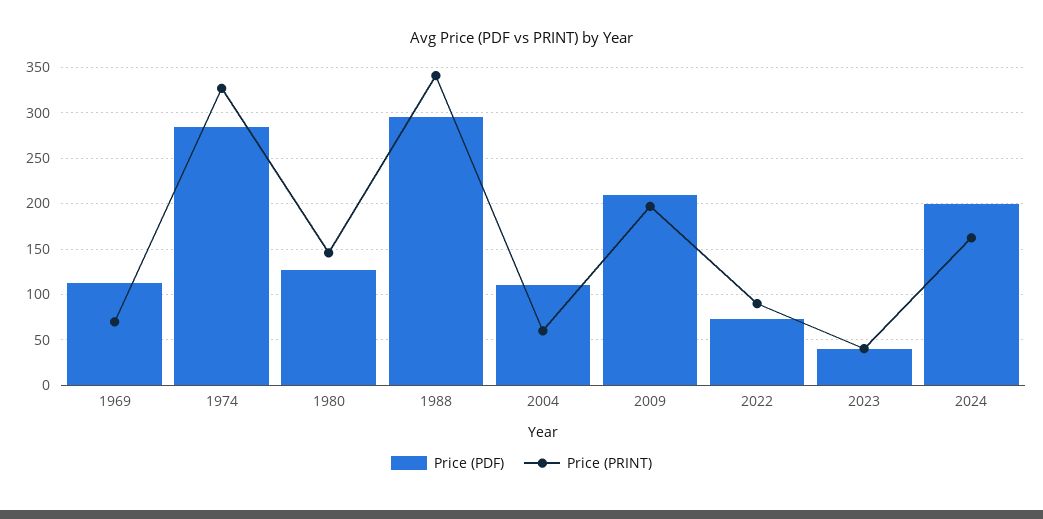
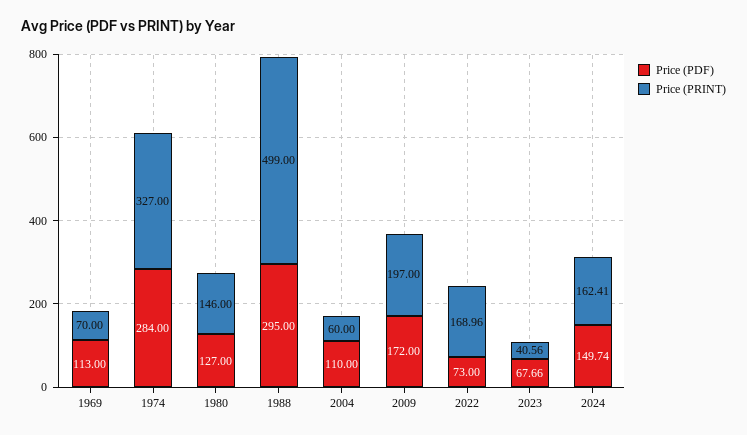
Price (PRINT), 1988: 340 -> 499
Price (PDF), 2009: 210 -> 172
Price (PRINT), 2022: 90 -> 168.96
Price (PDF), 2023: 40 -> 67.66
Price (PDF), 2024: 200 -> 149.74

